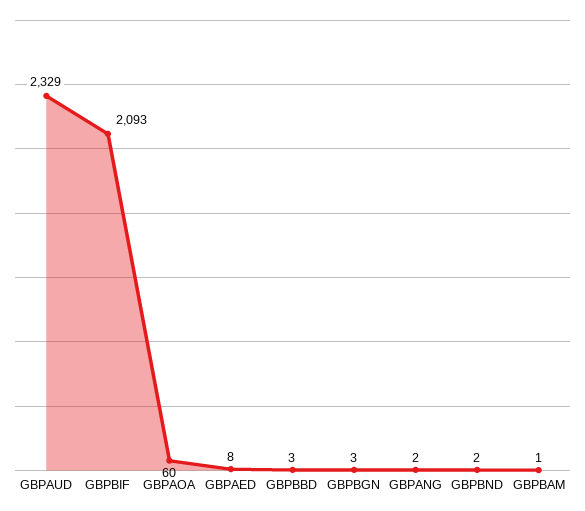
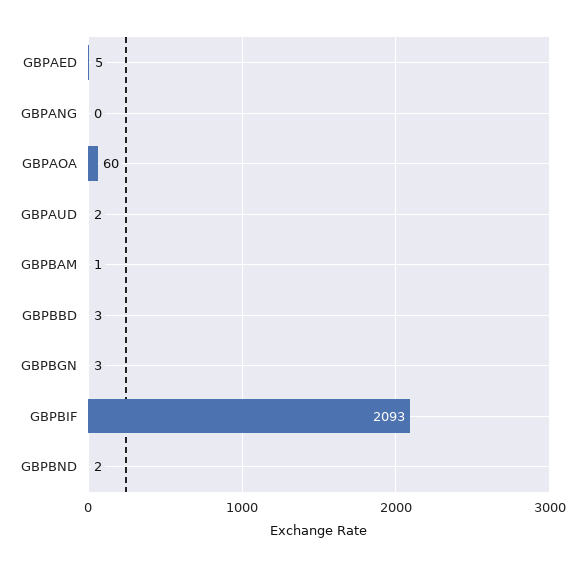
GBPAUD: 2329 -> 2
GBPAED: 8 -> 5
GBPANG: 2 -> 0

